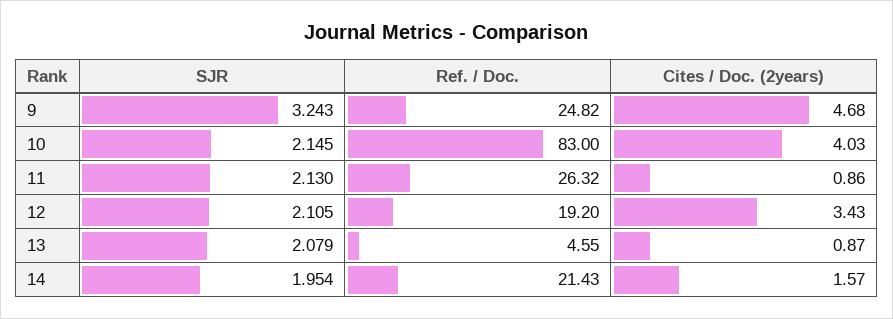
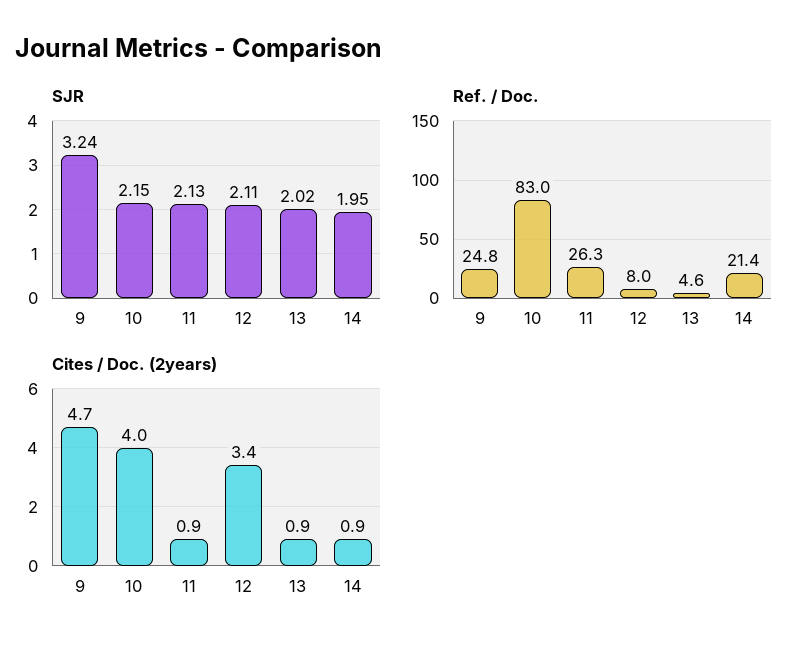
Ref. / Doc., 12: 19.2 -> 8
SJR, 13: 2.079 -> 2.02
Cites / Doc. (2years), 14: 1.57 -> 0.9

